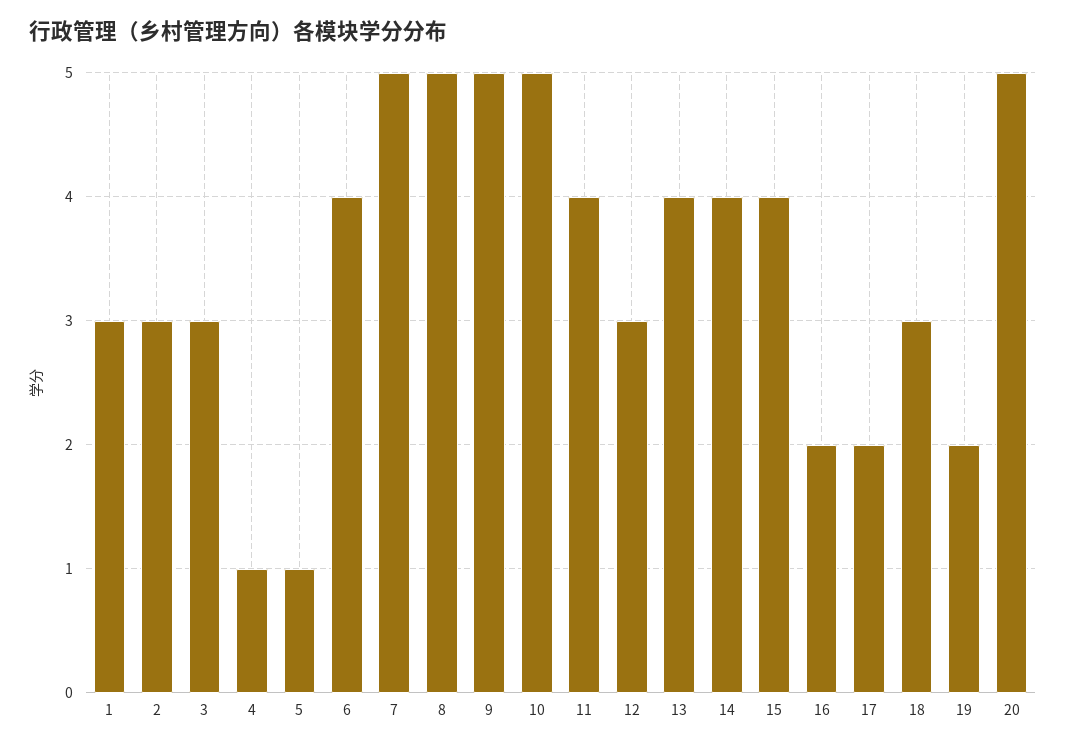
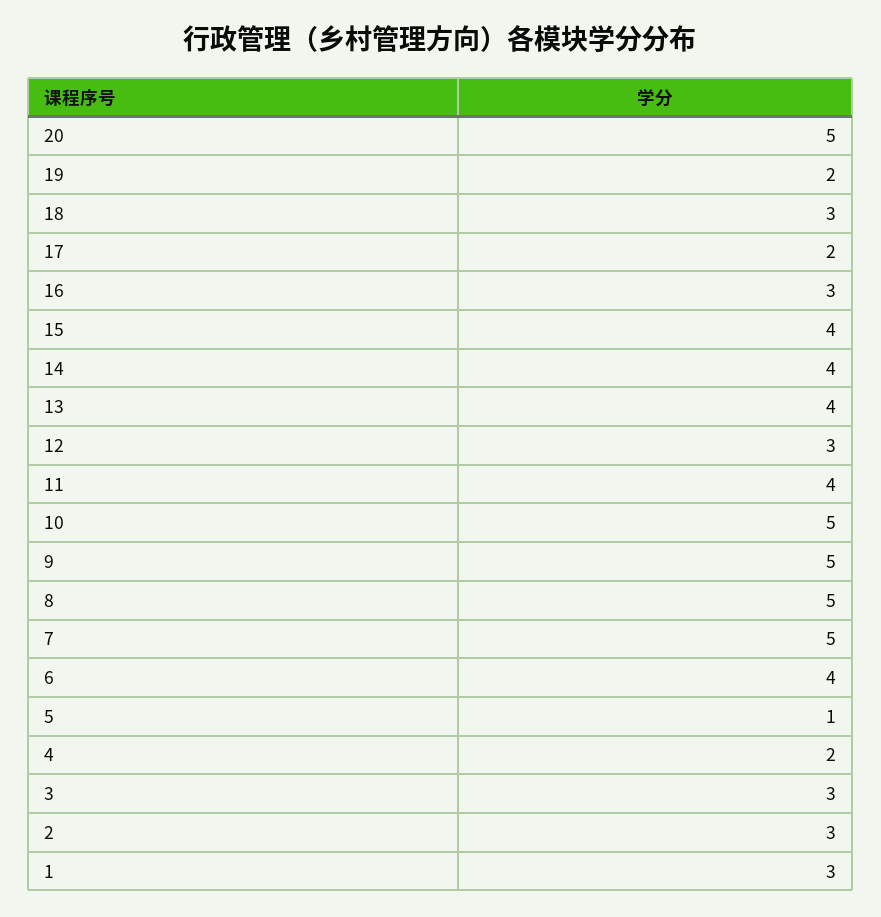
4: 1 -> 2
16: 2 -> 3

